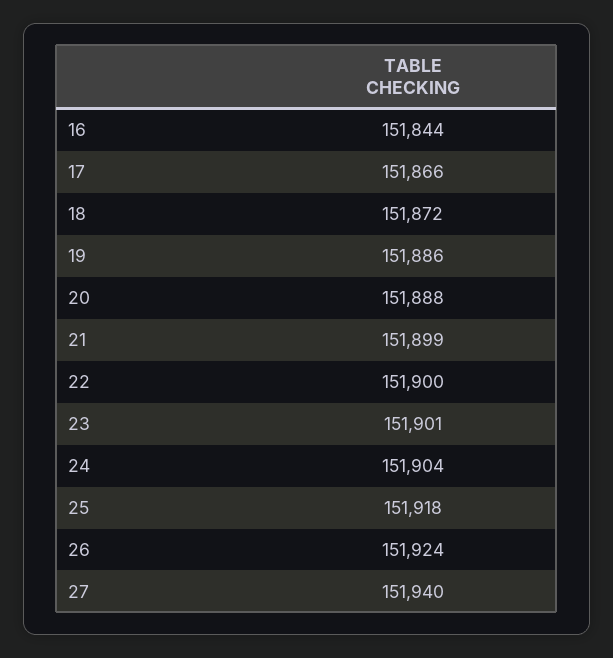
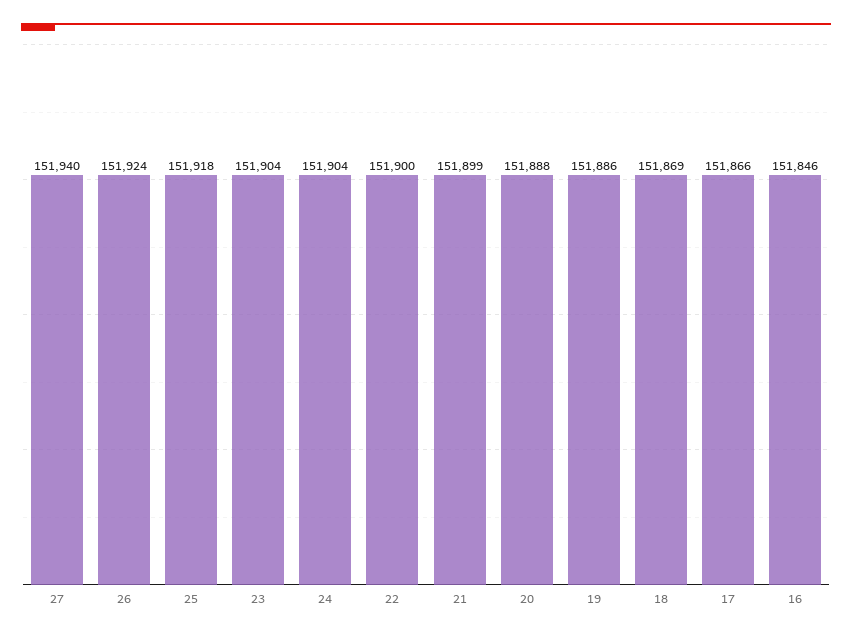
16: 151844 -> 151846
18: 151872 -> 151869
23: 151901 -> 151904

